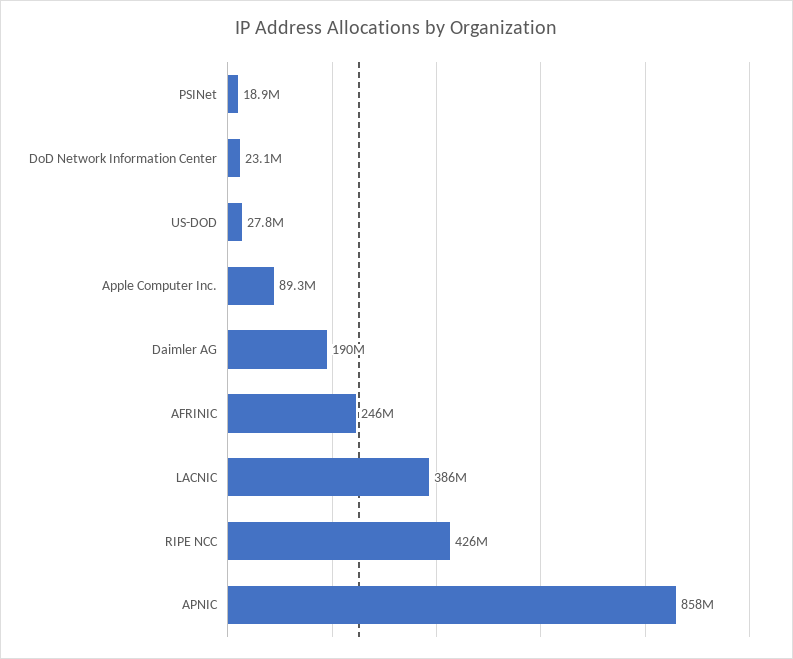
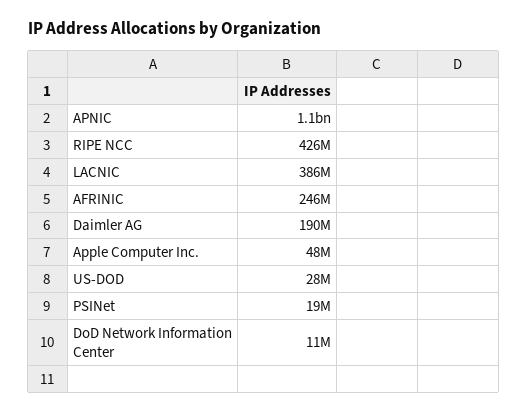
DoD Network Information Center: 23100000 -> 11000000
Apple Computer Inc.: 89300000 -> 48000000
APNIC: 858000000 -> 1100000000

